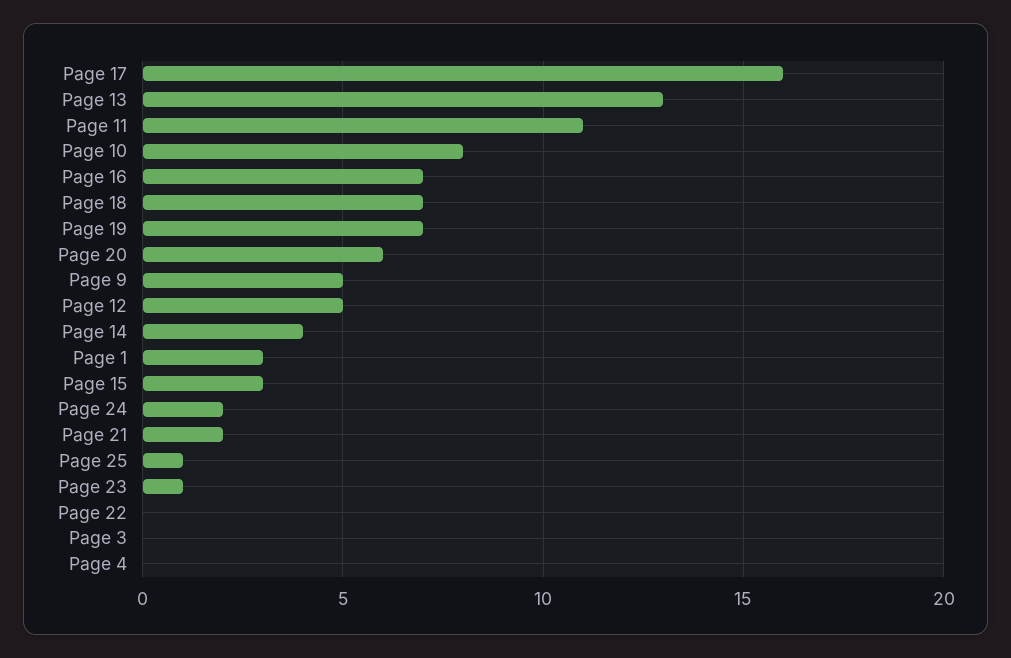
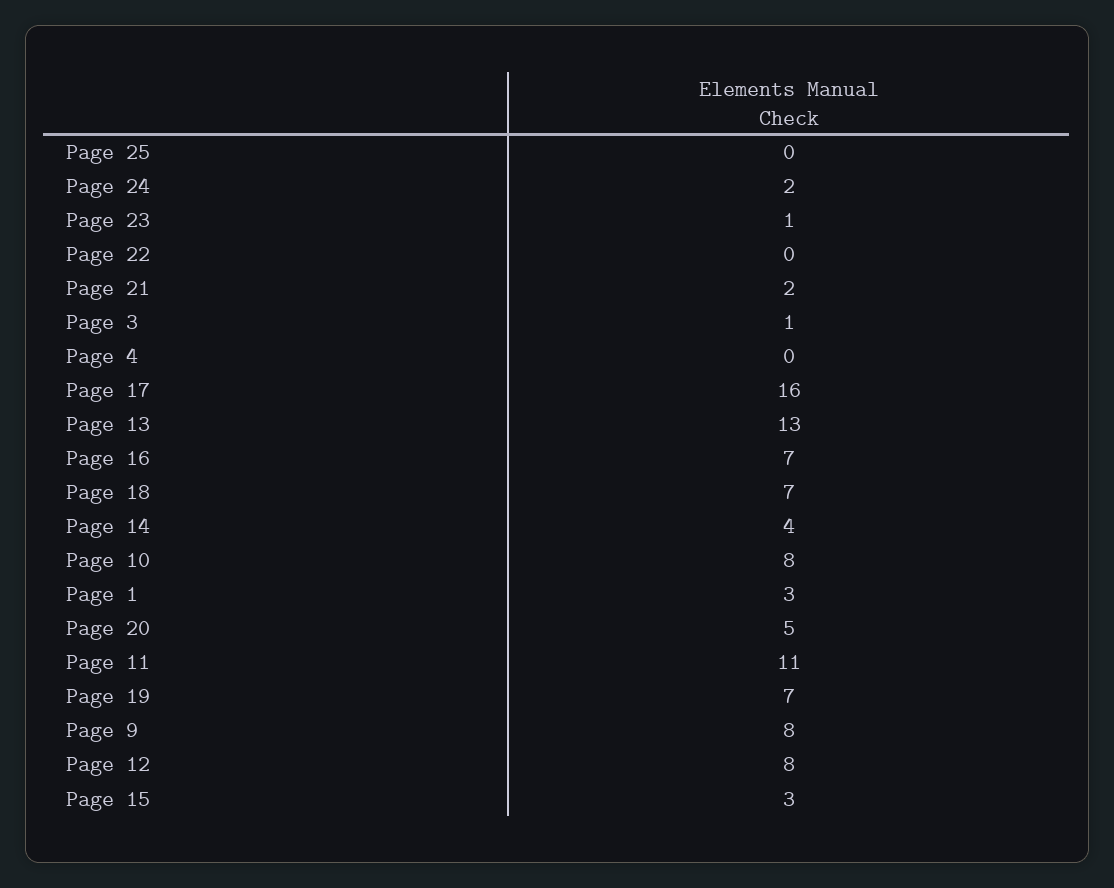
Page 20: 6 -> 5
Page 9: 5 -> 8
Page 12: 5 -> 8
Page 25: 1 -> 0
Page 3: 0 -> 1

